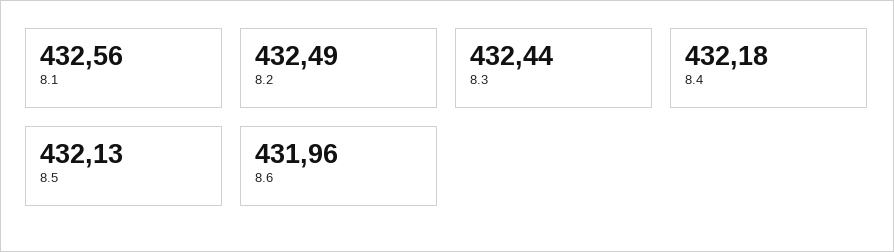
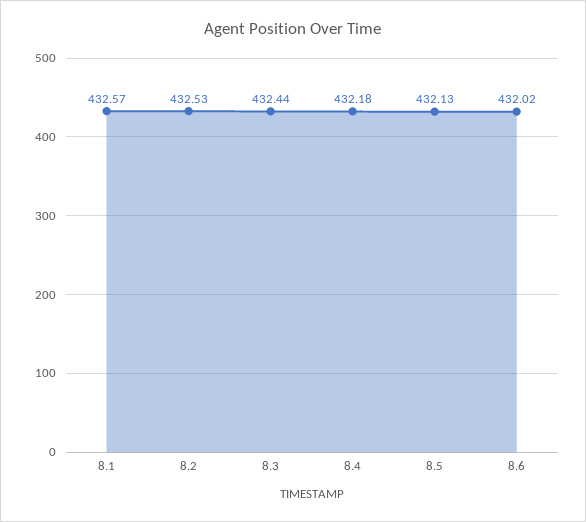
8.1: 432.56 -> 432.57
8.2: 432.49 -> 432.53
8.6: 431.96 -> 432.02

